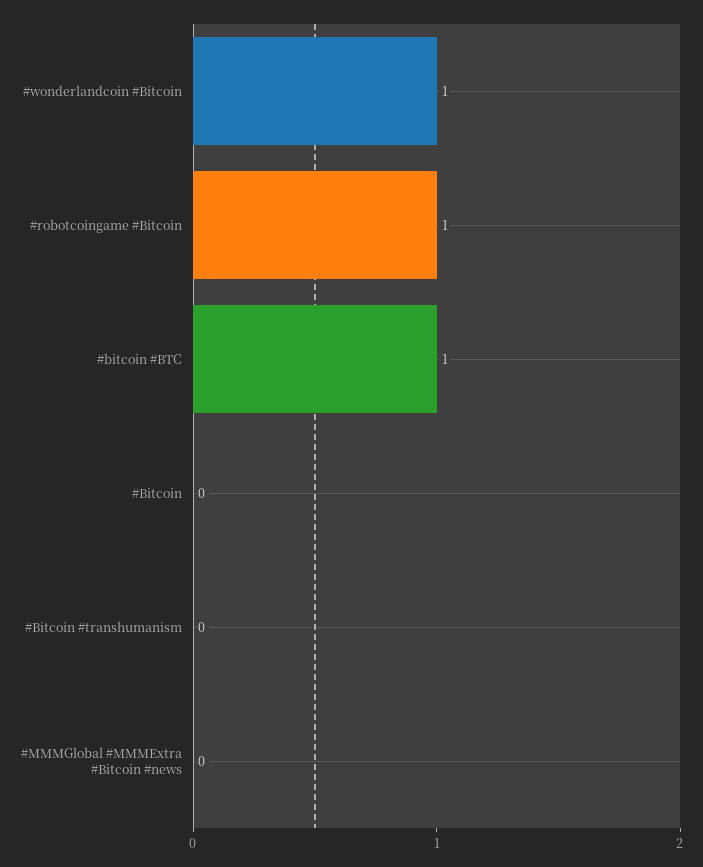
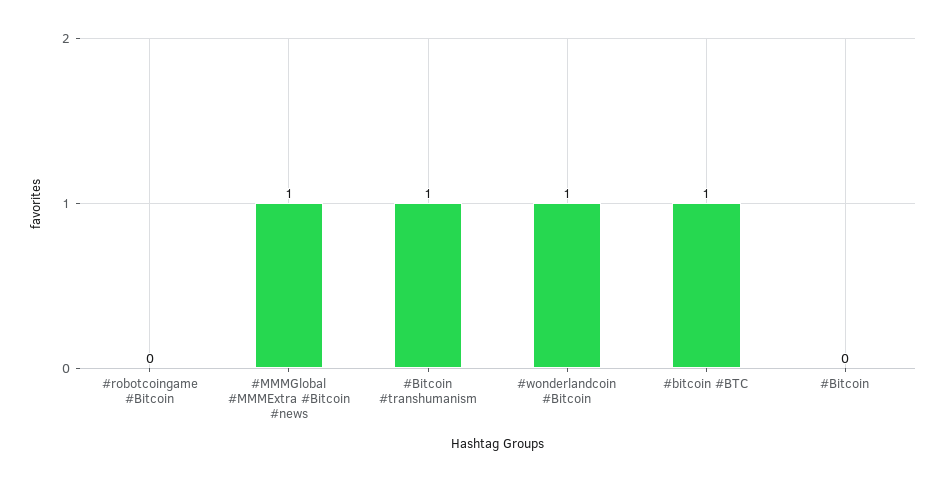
#robotcoingame #Bitcoin: 1 -> 0
#Bitcoin #transhumanism: 0 -> 1
#MMMGlobal #MMMExtra #Bitcoin #news: 0 -> 1

